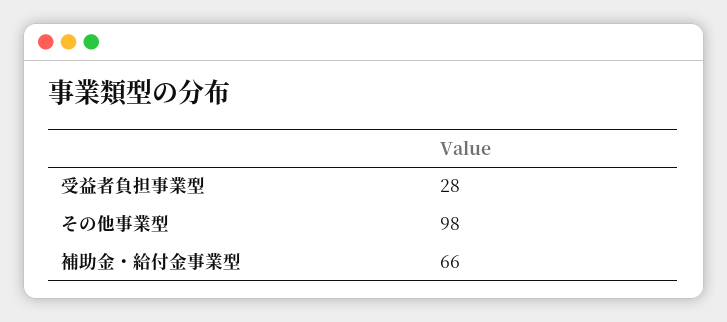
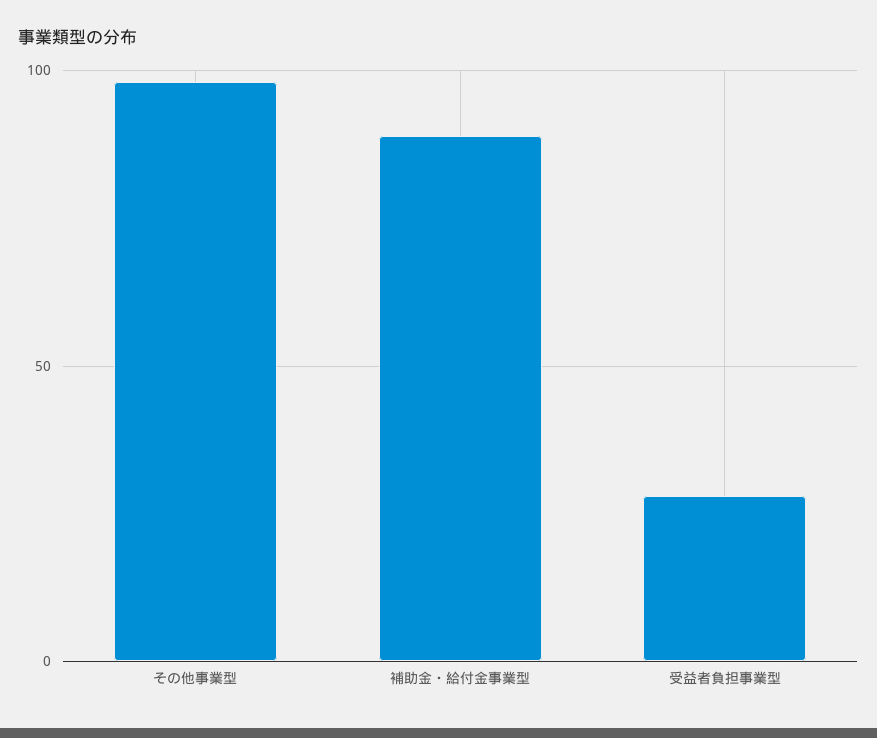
補助金・給付金事業型: 66 -> 90

